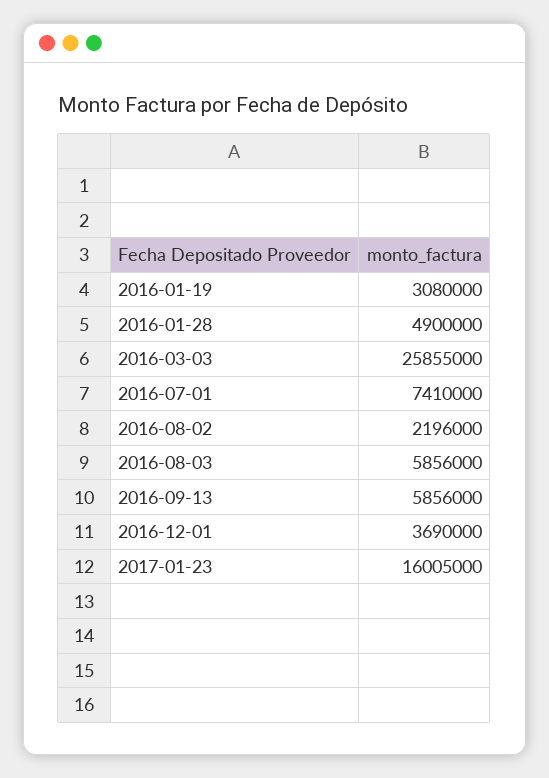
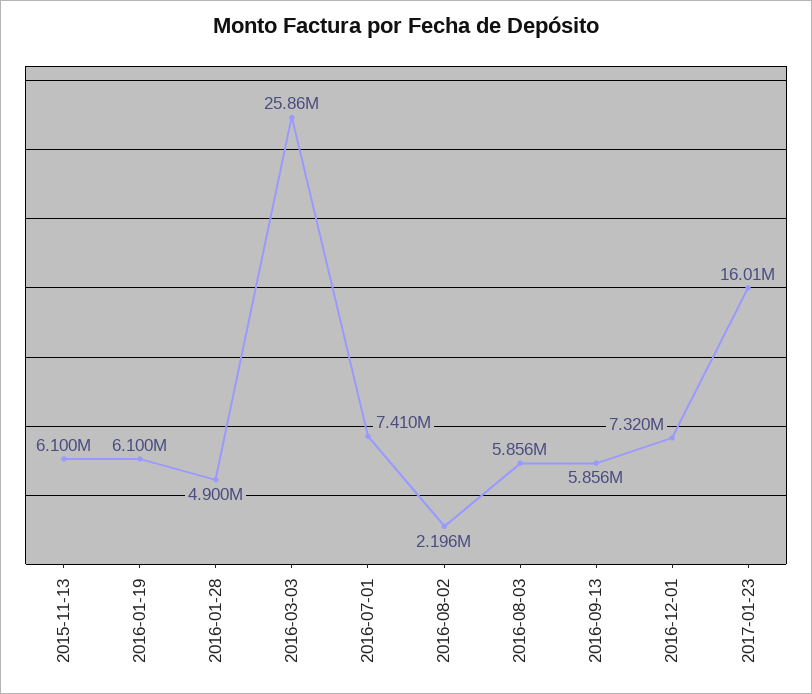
2016-01-19: 3080000 -> 6100000
2016-12-01: 3690000 -> 7320000
2015-11-13: none -> 6100000

